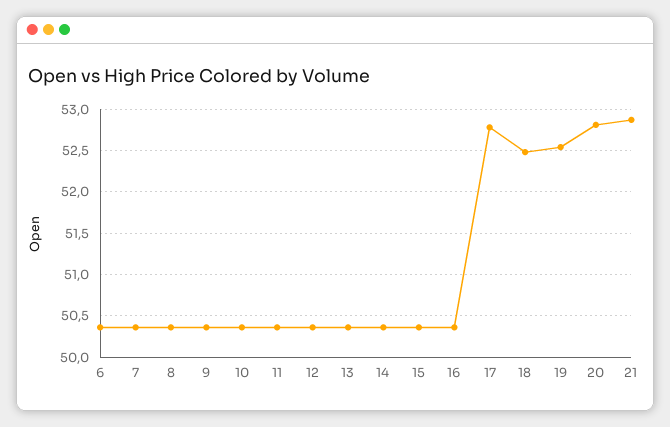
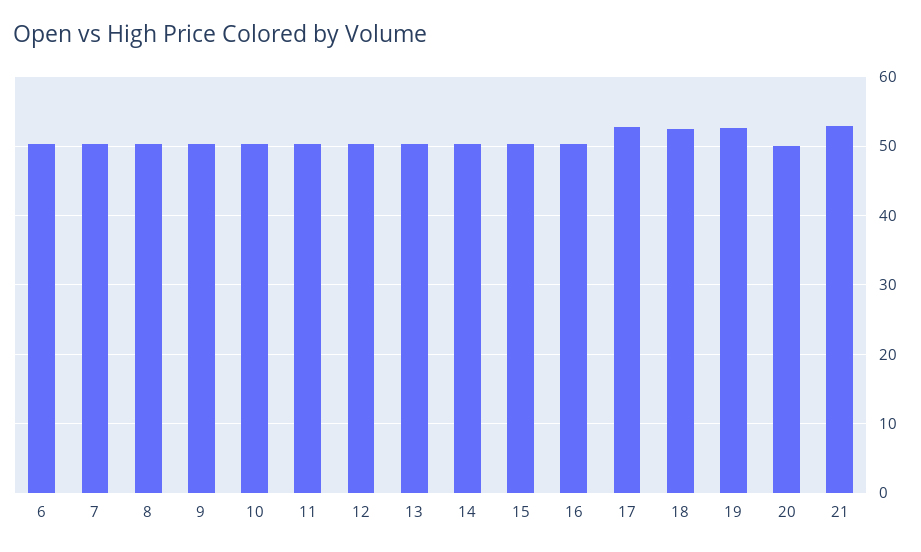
20: 52.8 -> 50

